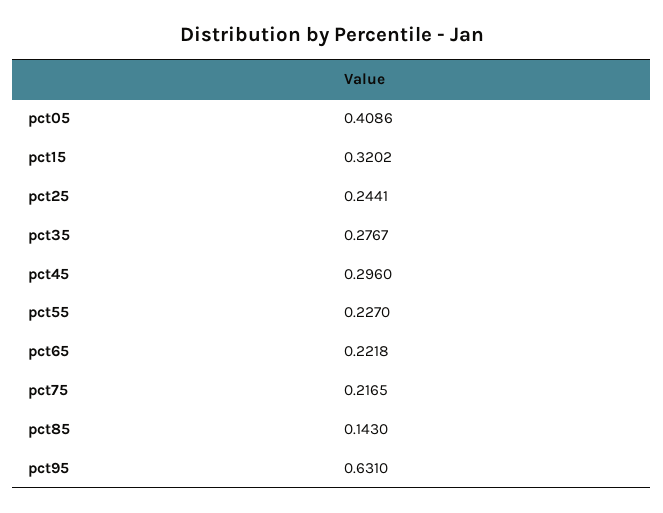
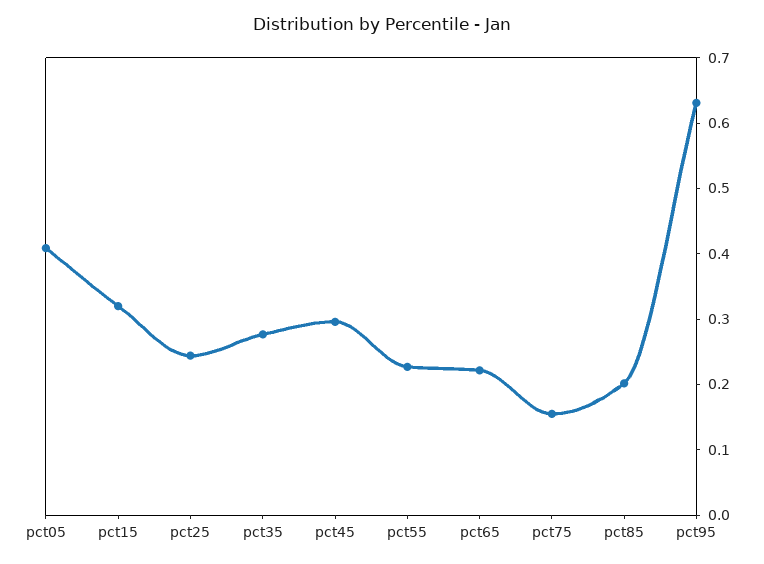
pct75: 0.2165 -> 0.16
pct85: 0.143 -> 0.2

